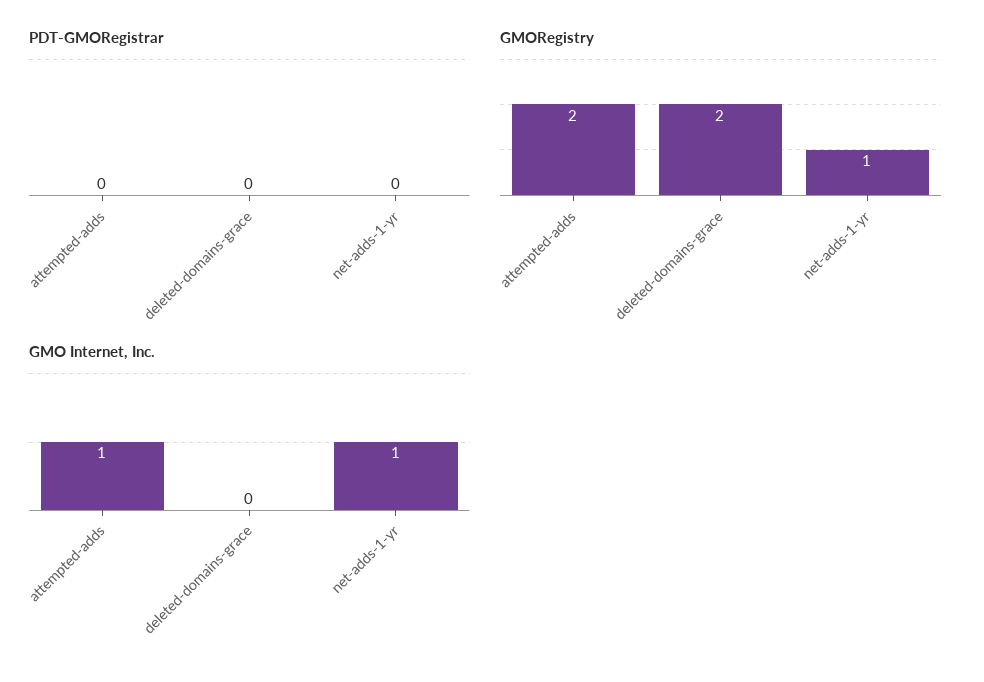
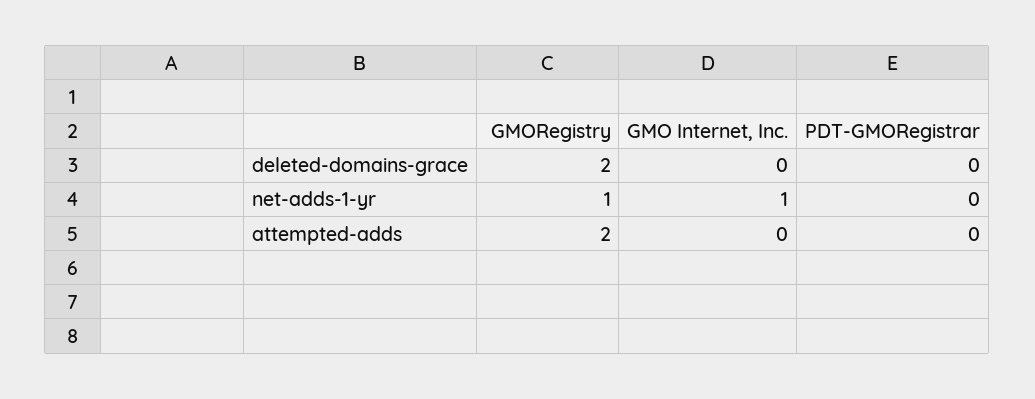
GMO Internet, Inc., attempted-adds: 1 -> 0

